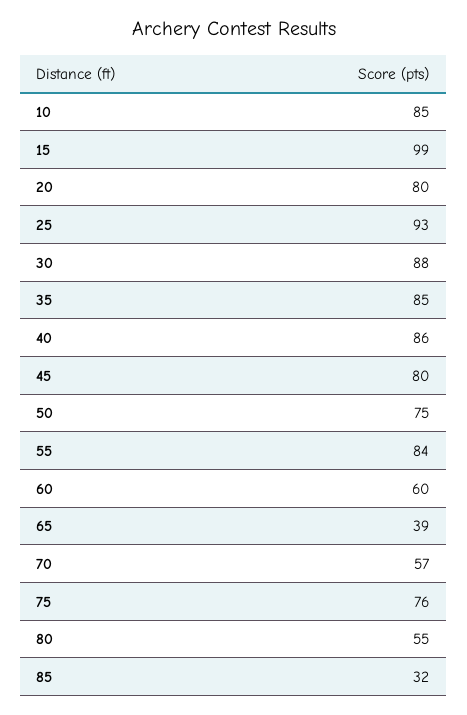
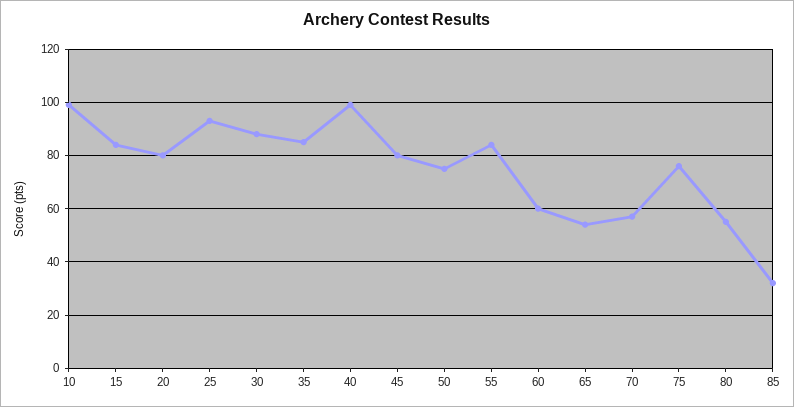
10: 85 -> 100
15: 99 -> 85
40: 86 -> 100
65: 39 -> 55

